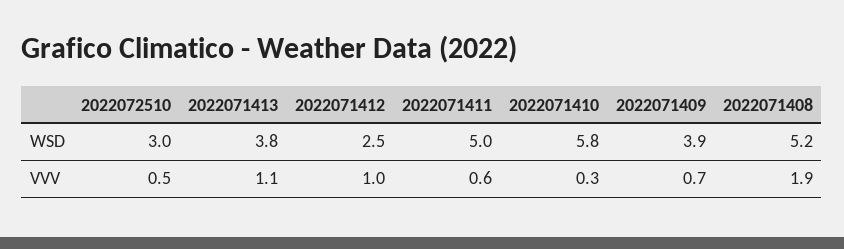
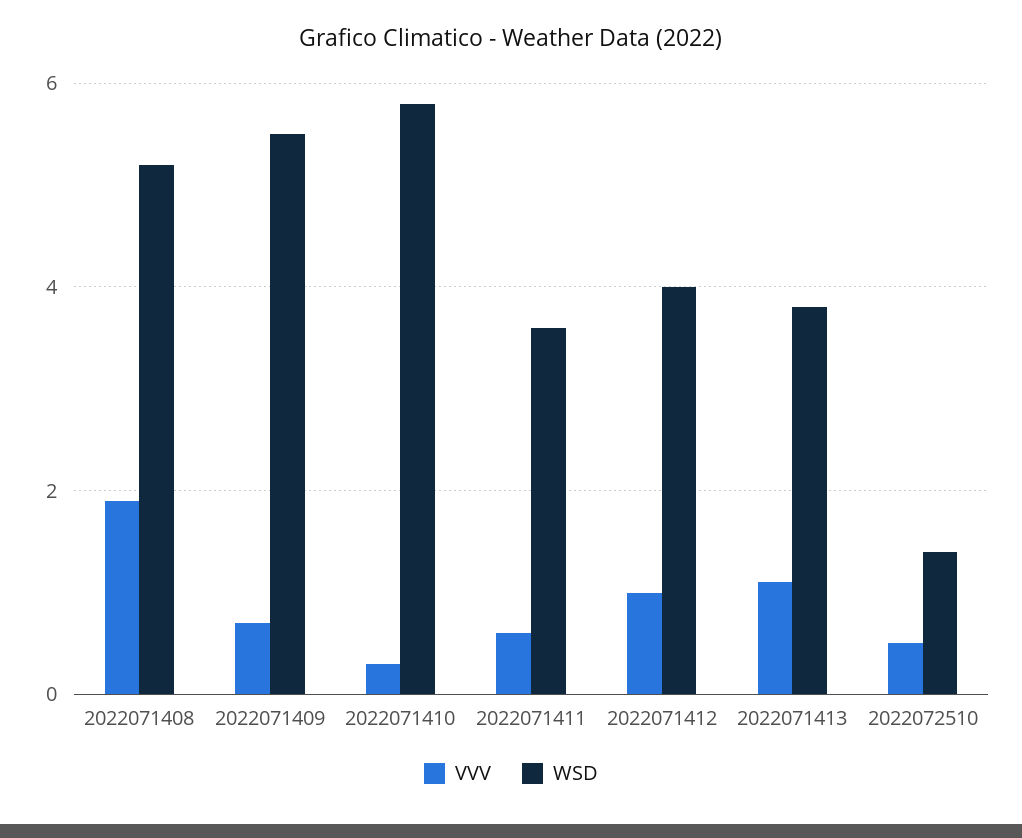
WSD, 2022072510: 3 -> 1.5
WSD, 2022071412: 2.5 -> 4
WSD, 2022071411: 5 -> 3.5
WSD, 2022071409: 3.9 -> 5.5

